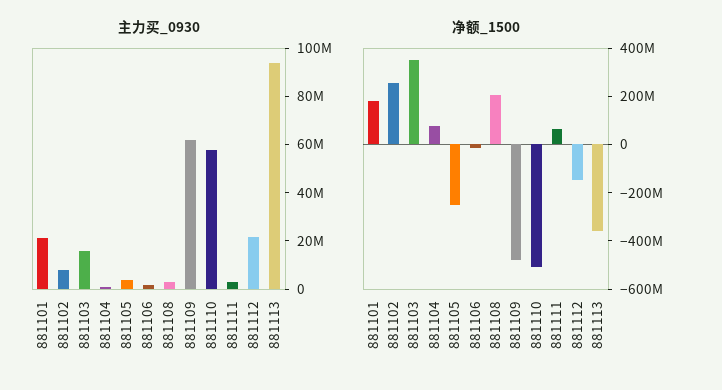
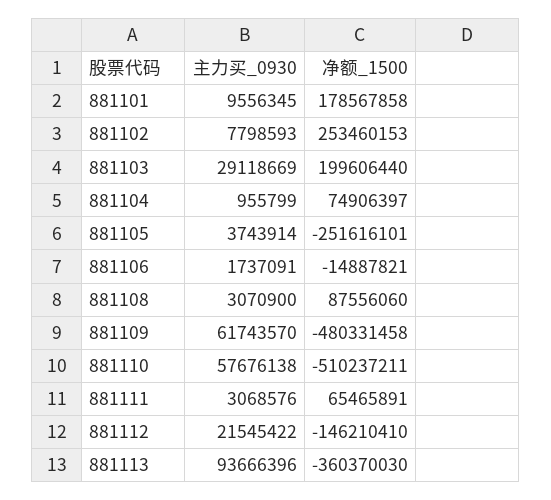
主力买_0930, 881101: 20000000 -> 9556345
主力买_0930, 881103: 15000000 -> 29118669
净额_1500, 881103: 350000000 -> 199606440
净额_1500, 881108: 200000000 -> 87556060

